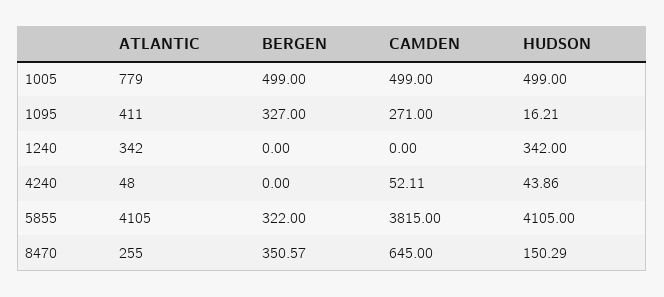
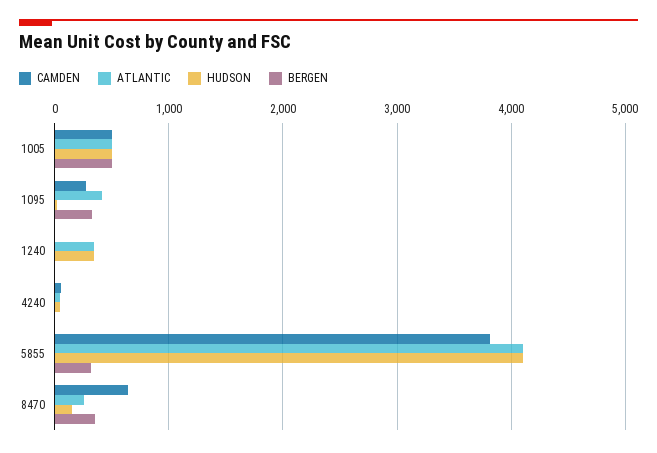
ATLANTIC, 1005: 779 -> 500

